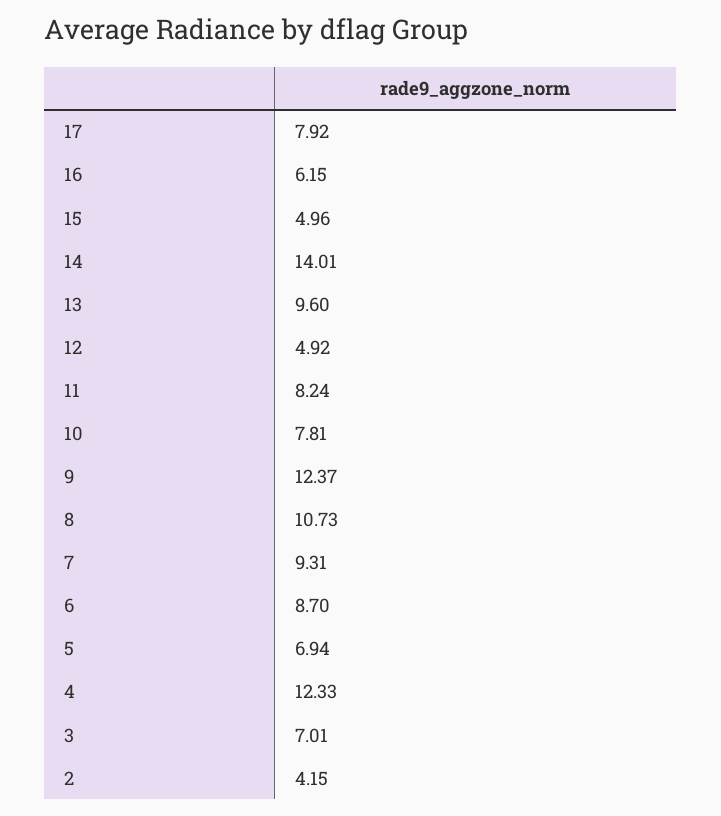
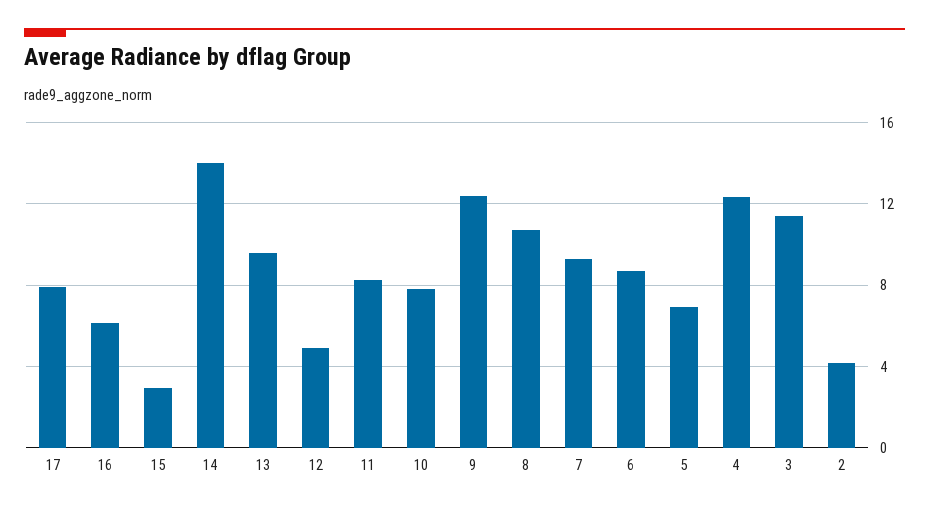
15: 4.96 -> 3
3: 7.01 -> 11.5

